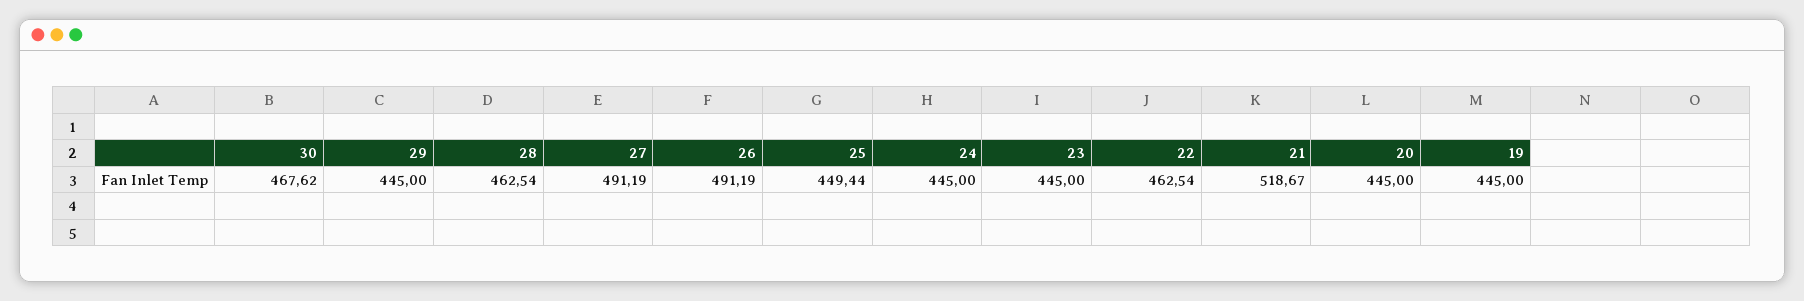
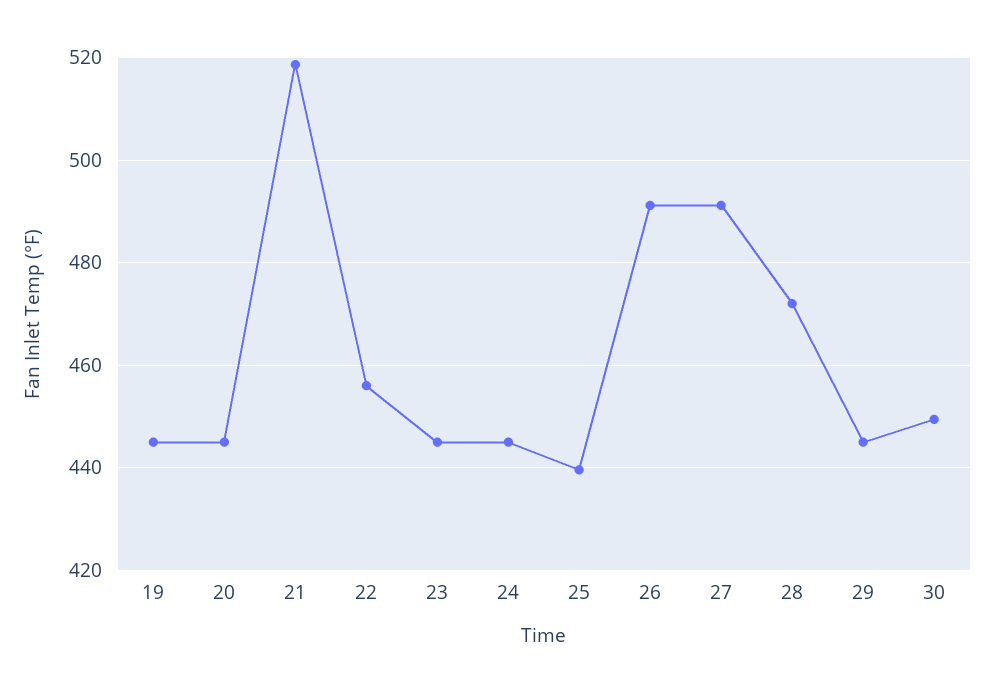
30: 467.62 -> 450
28: 462.54 -> 472
25: 449.44 -> 440
22: 462.54 -> 456

